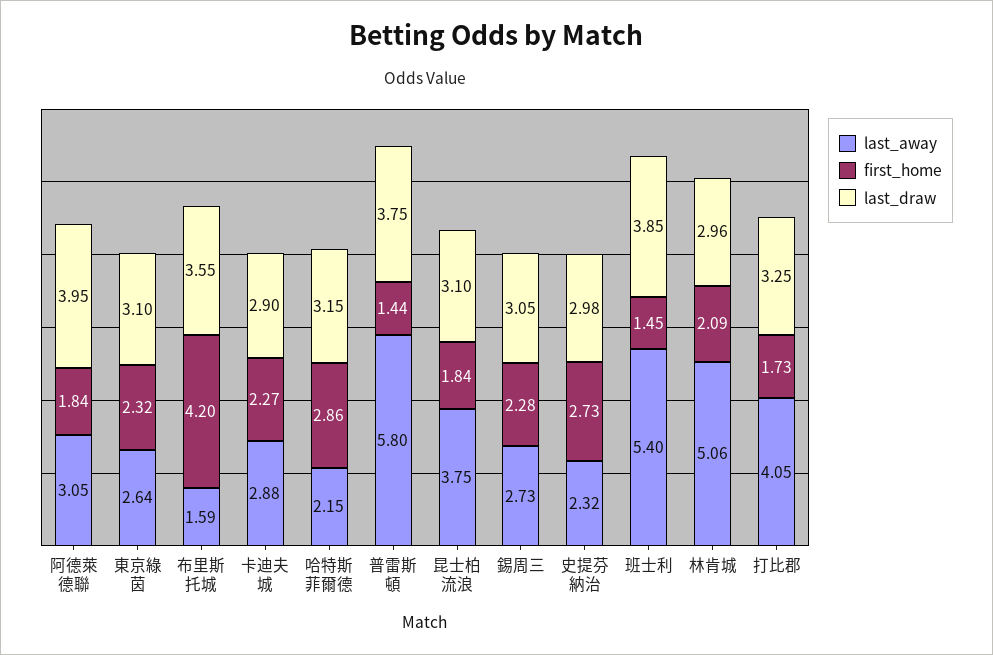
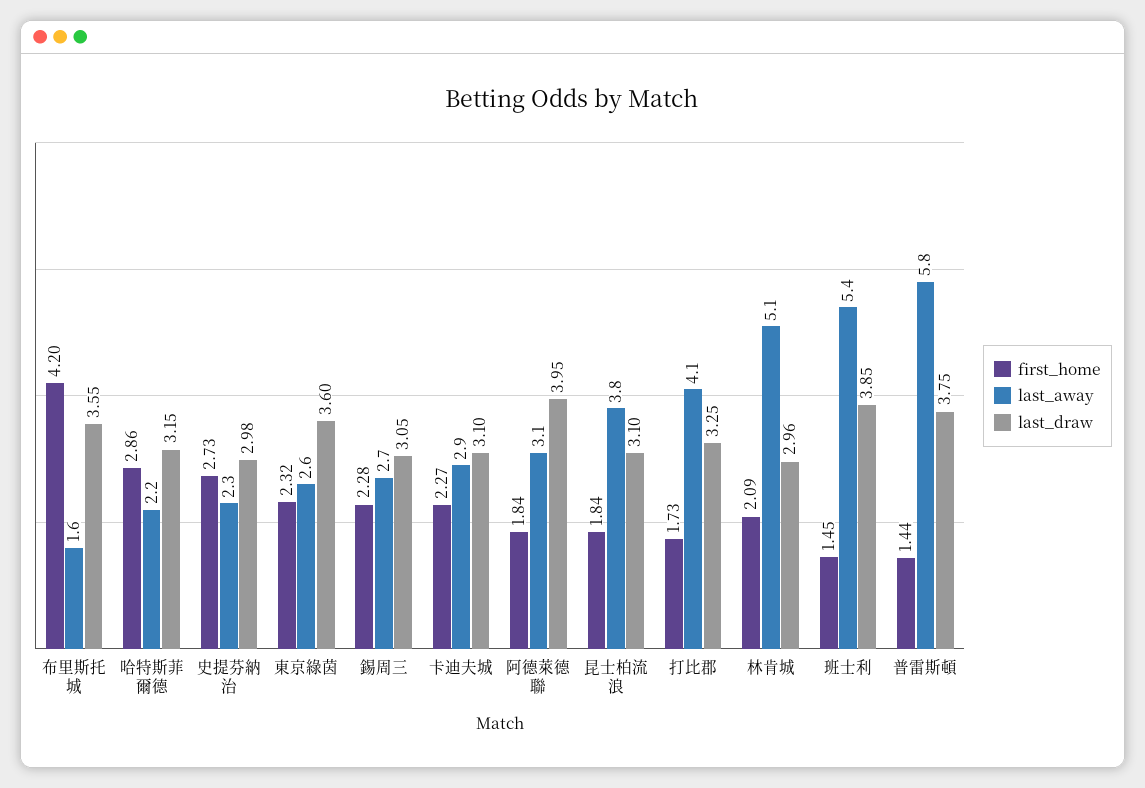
last_draw, 東京綠茵: 3.1 -> 3.6
last_draw, 卡迪夫城: 2.9 -> 3.1

